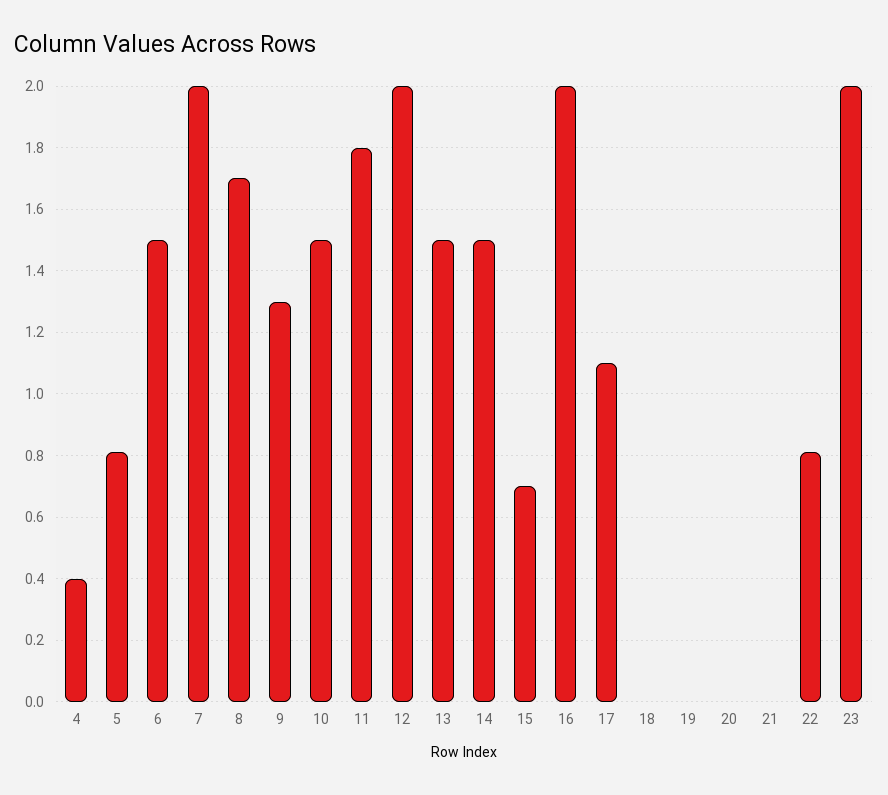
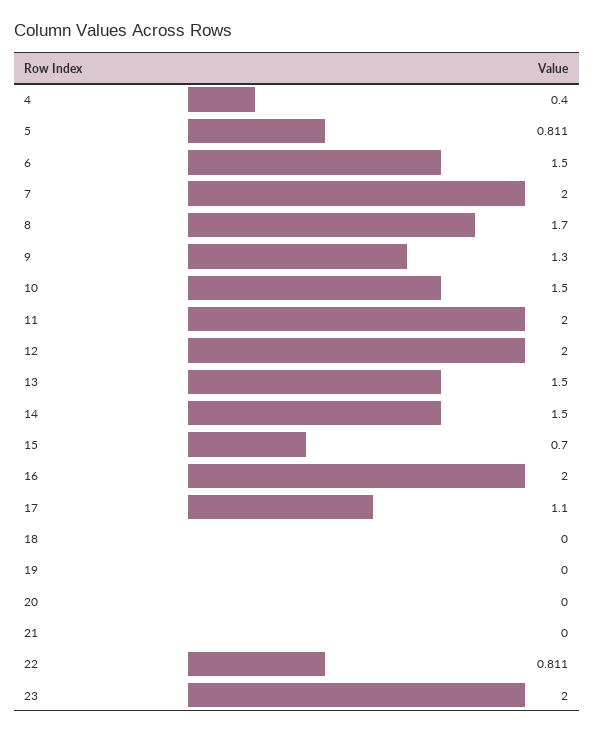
11: 1.8 -> 2

